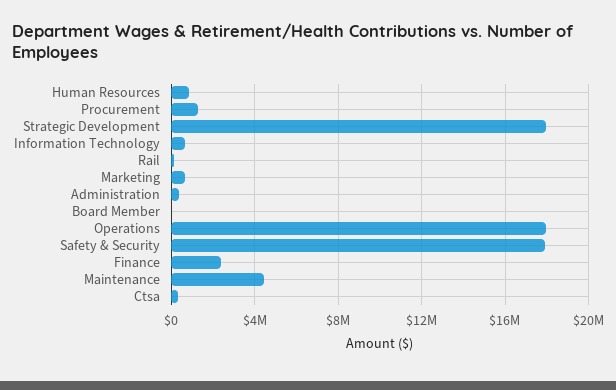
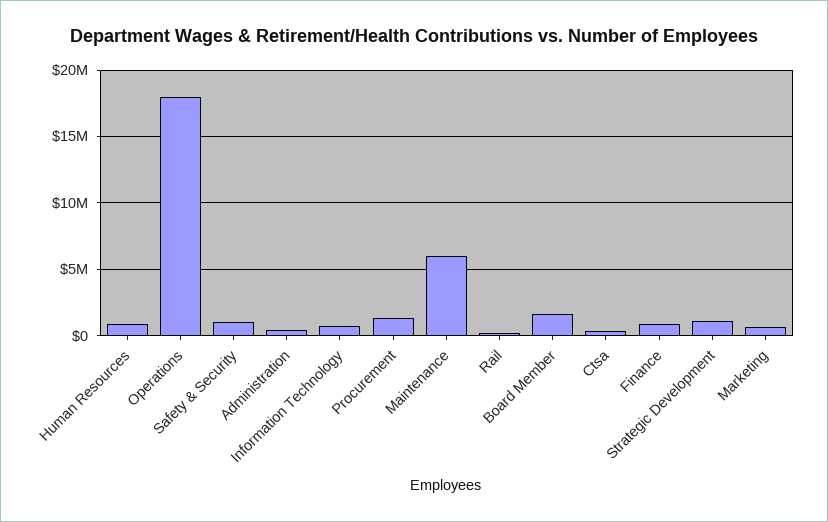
Strategic Development: 18000000 -> 1000000
Board Member: 0 -> 1500000
Safety & Security: 18000000 -> 1000000
Finance: 2500000 -> 1000000
Maintenance: 4500000 -> 6000000

